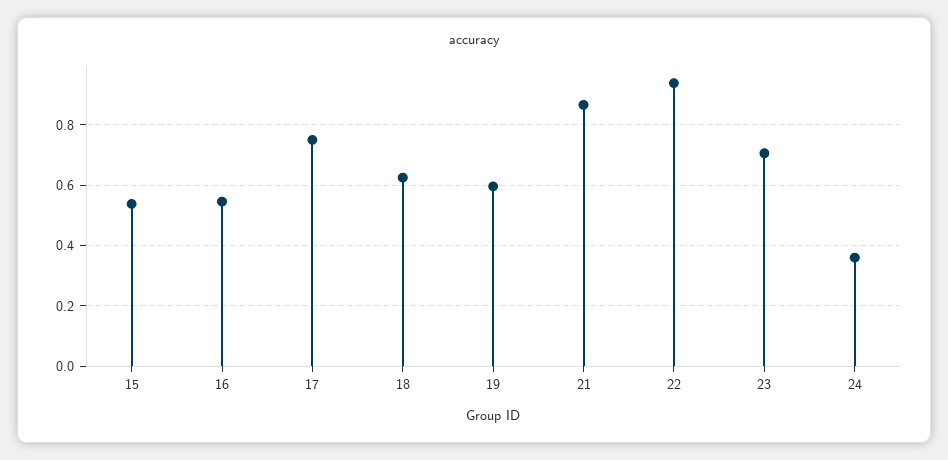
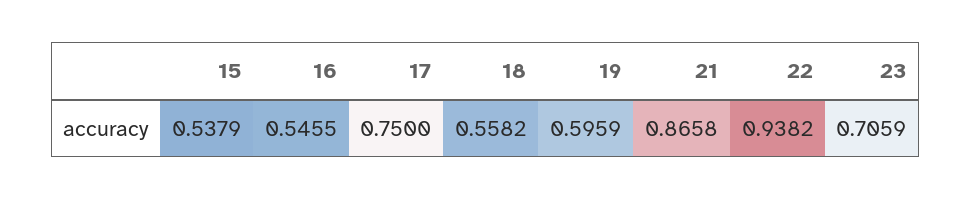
18: 0.62 -> 0.5582
24: 0.36 -> none

